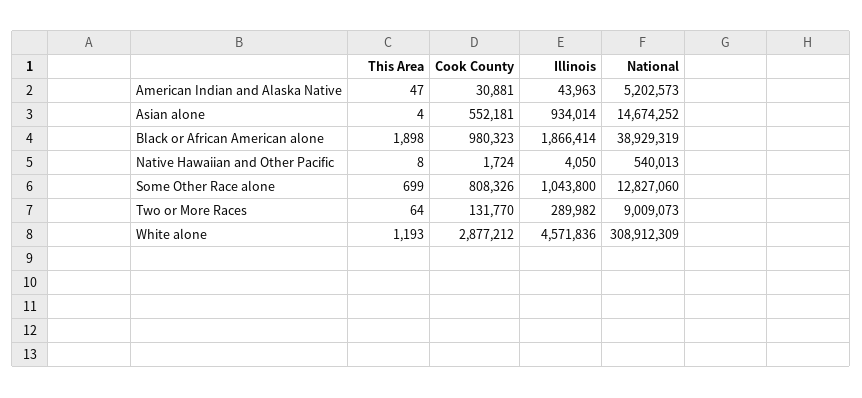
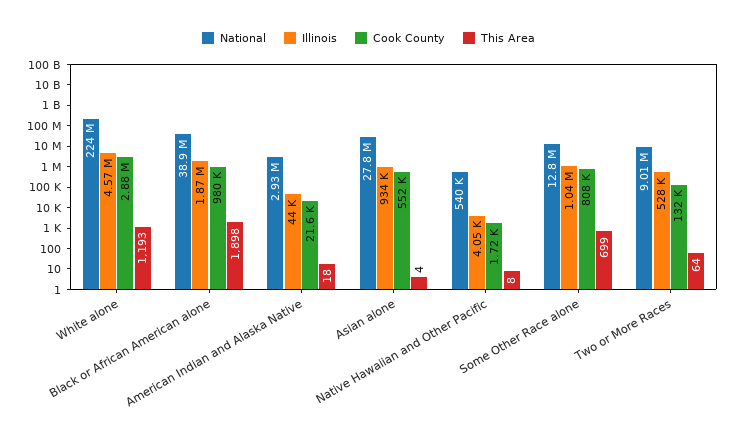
This Area, American Indian and Alaska Native: 47 -> 18
Cook County, American Indian and Alaska Native: 30881 -> 21600
National, American Indian and Alaska Native: 5202573 -> 2930000
National, Asian alone: 14674252 -> 27800000
Illinois, Two or More Races: 289982 -> 528000
National, White alone: 308912309 -> 224000000

